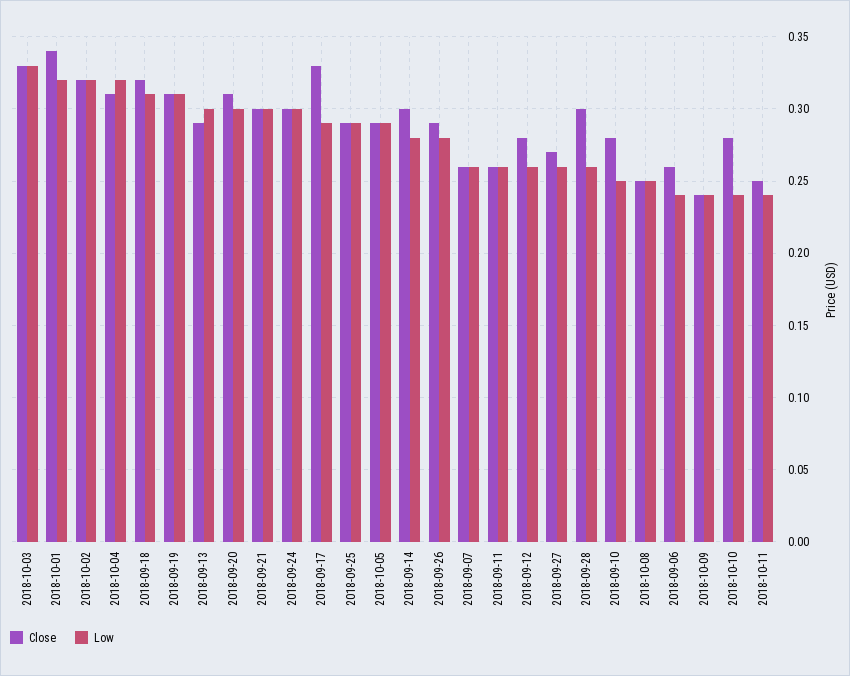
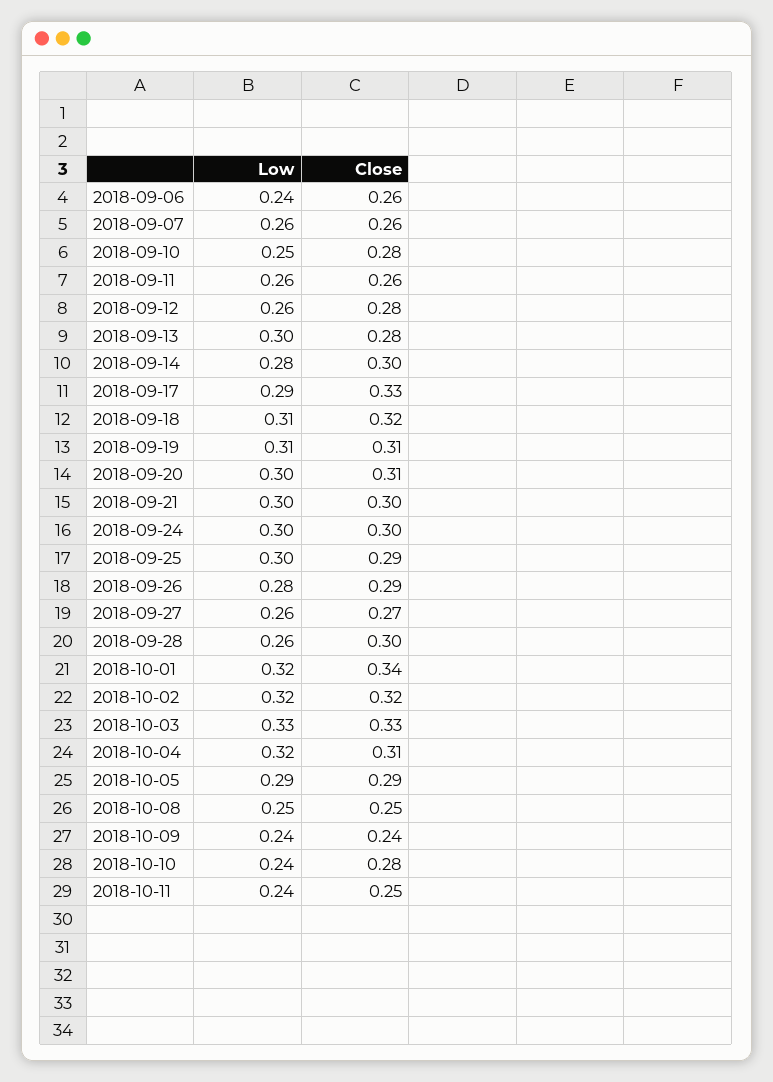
Close, 2018-09-13: 0.29 -> 0.28
Low, 2018-09-25: 0.29 -> 0.3

